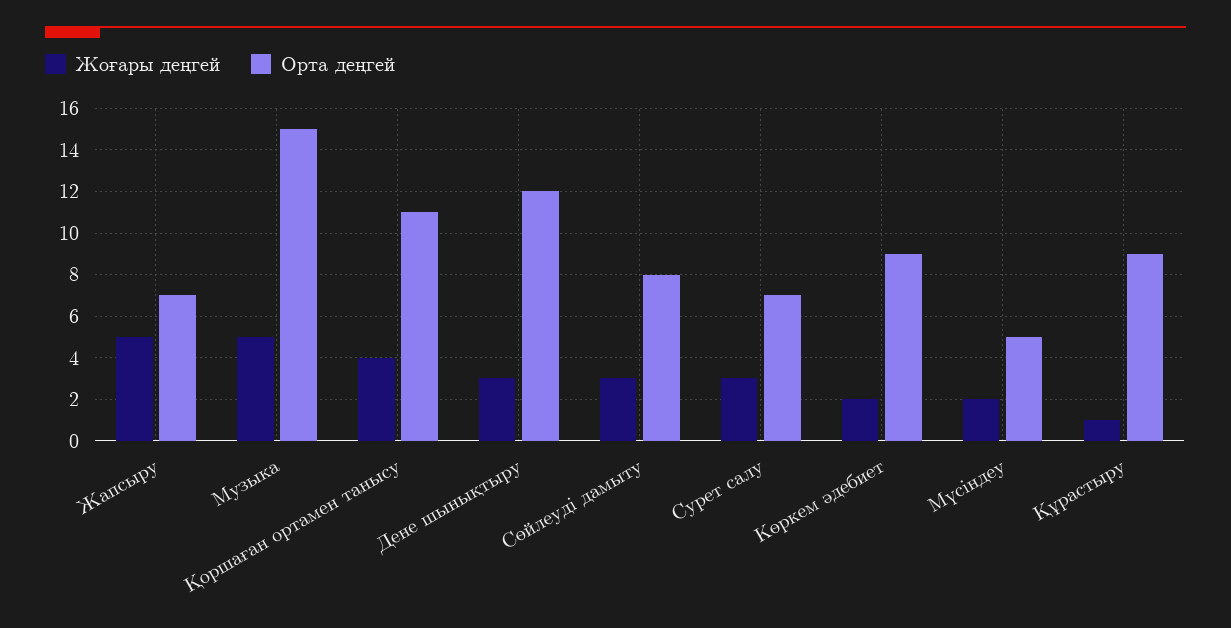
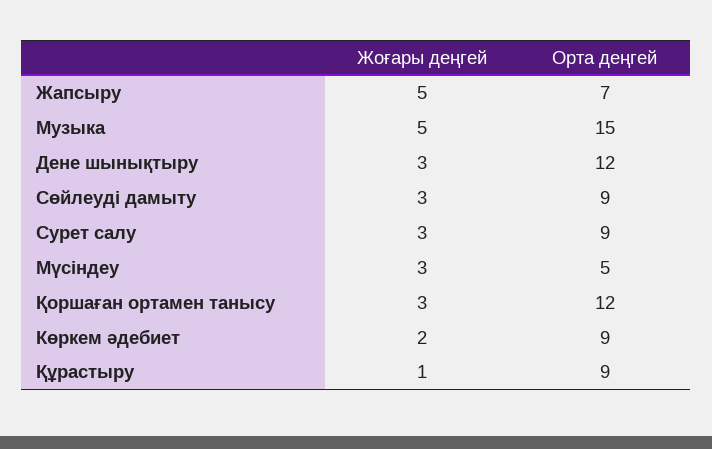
Жоғары деңгей, Қоршаған ортамен танысу: 4 -> 3
Орта деңгей, Қоршаған ортамен танысу: 11 -> 12
Орта деңгей, Сөйлеуді дамыту: 8 -> 9
Орта деңгей, Сурет салу: 7 -> 9
Жоғары деңгей, Мүсіндеу: 2 -> 3

